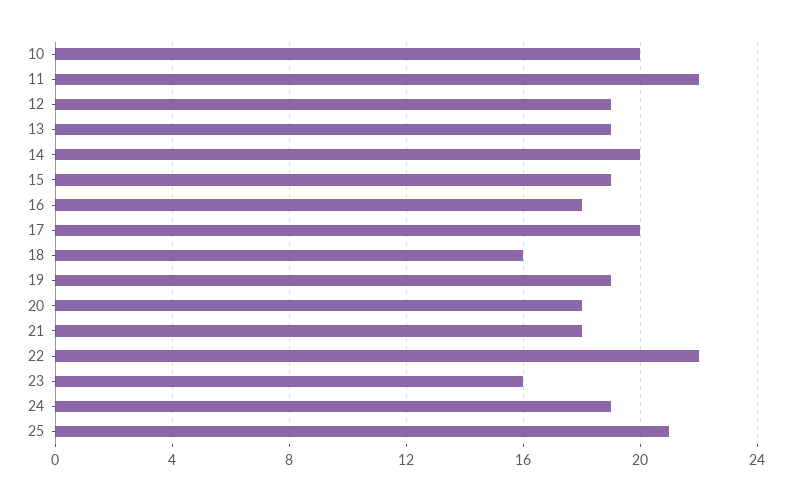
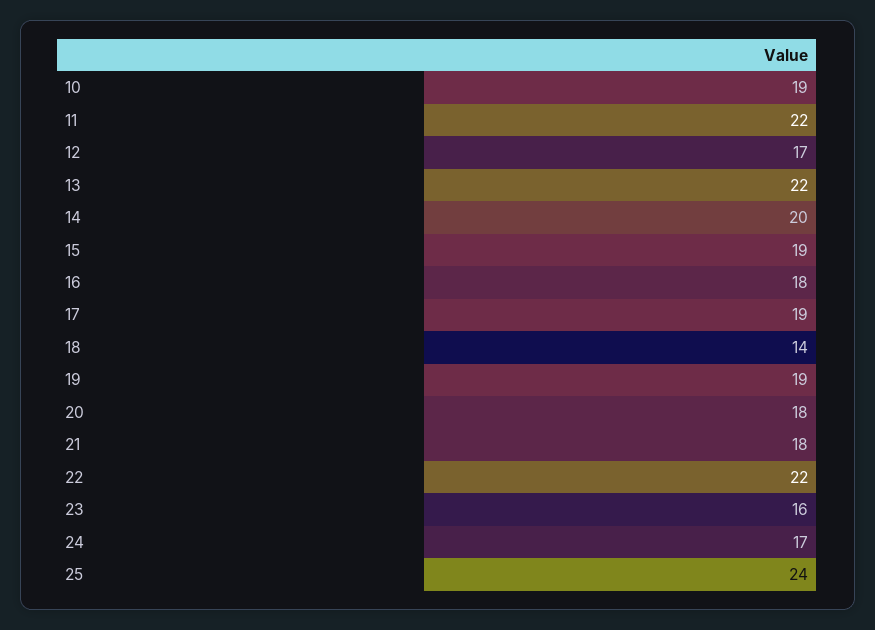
10: 20 -> 19
12: 19 -> 17
13: 19 -> 22
17: 20 -> 19
18: 16 -> 14
24: 19 -> 17
25: 21 -> 24

